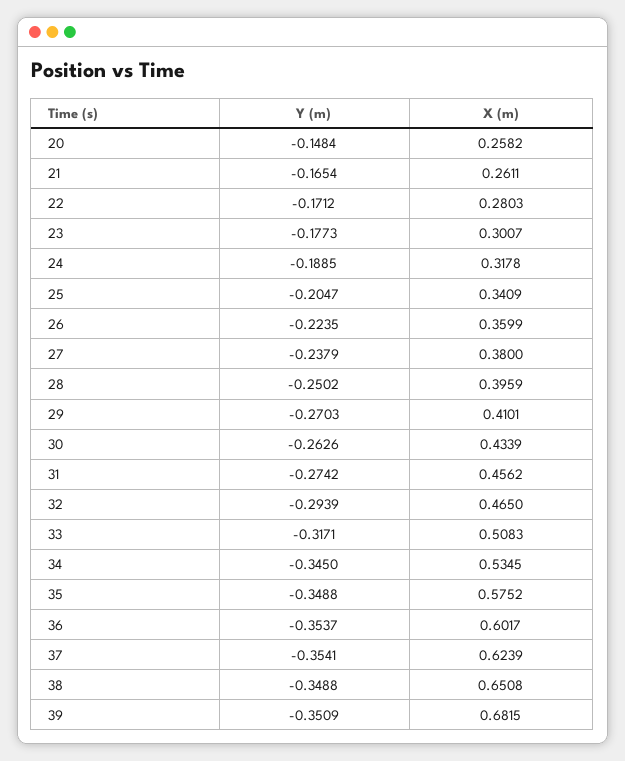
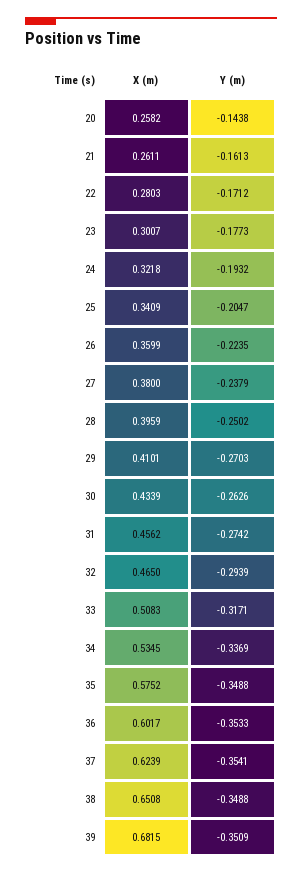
Y (m), 20: -0.1484 -> -0.1438
Y (m), 21: -0.1654 -> -0.1613
Y (m), 24: -0.1885 -> -0.1932
X (m), 24: 0.3178 -> 0.3218
Y (m), 34: -0.345 -> -0.3369
Y (m), 36: -0.3537 -> -0.3533

